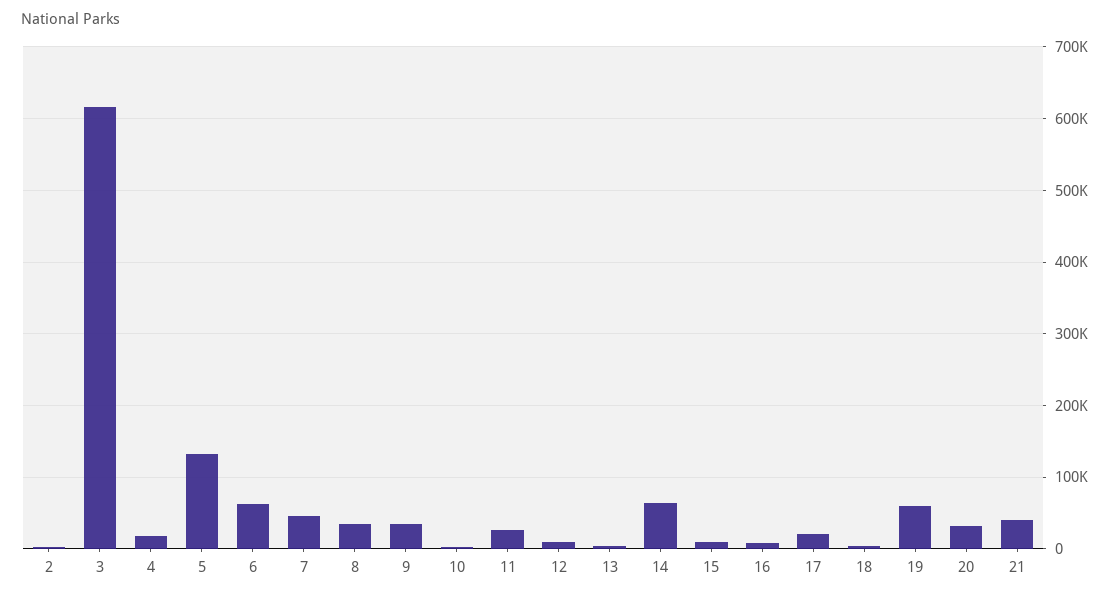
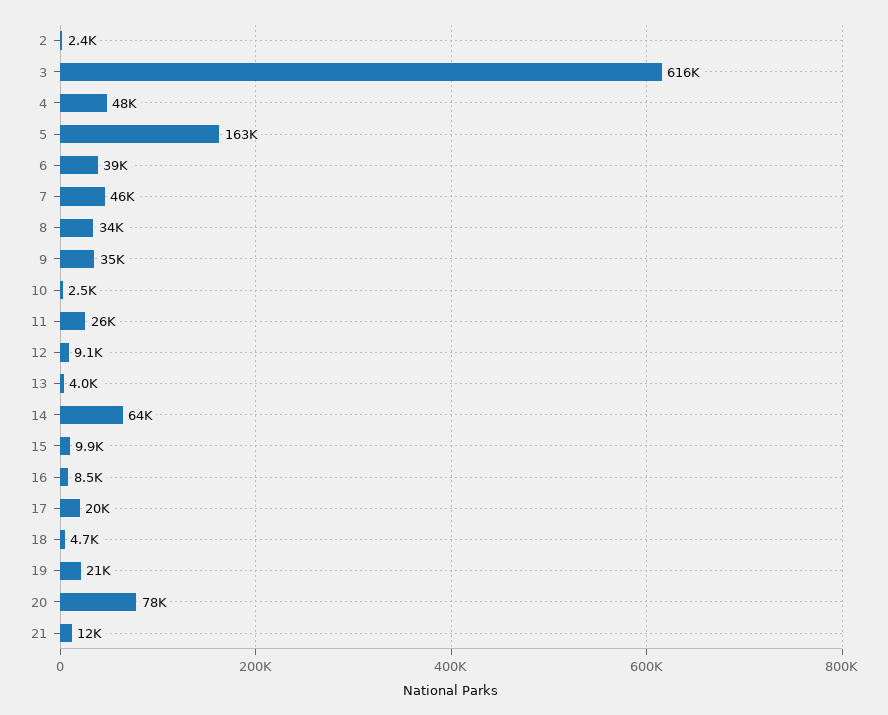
4: 20000 -> 48000
5: 130000 -> 163000
6: 60000 -> 39000
19: 60000 -> 21000
20: 30000 -> 78000
21: 40000 -> 12000

